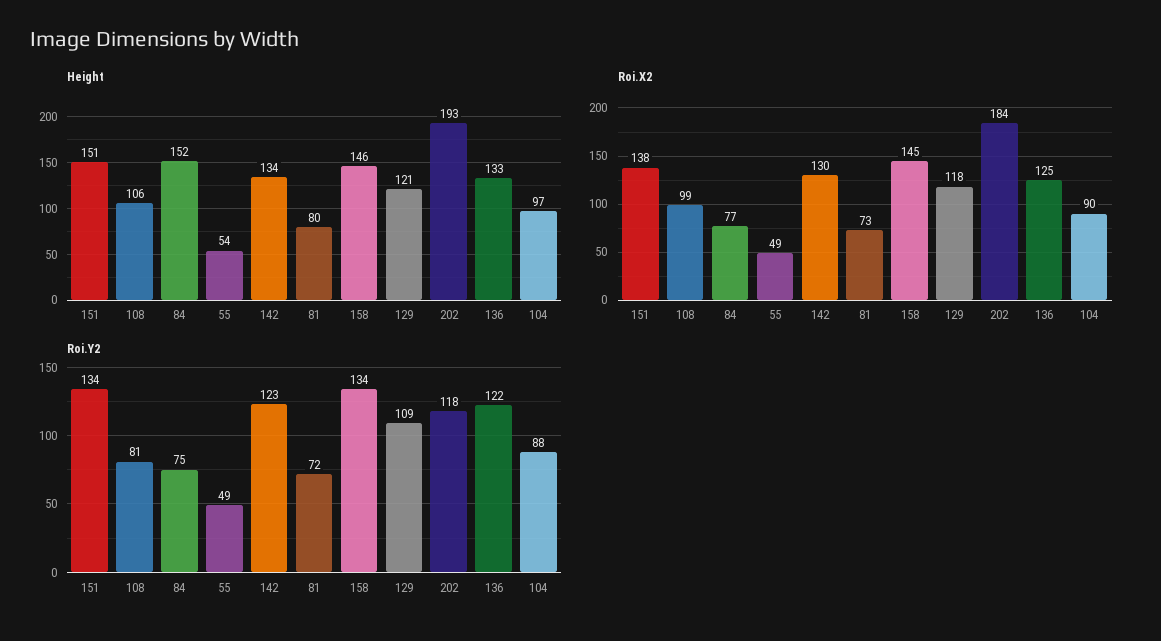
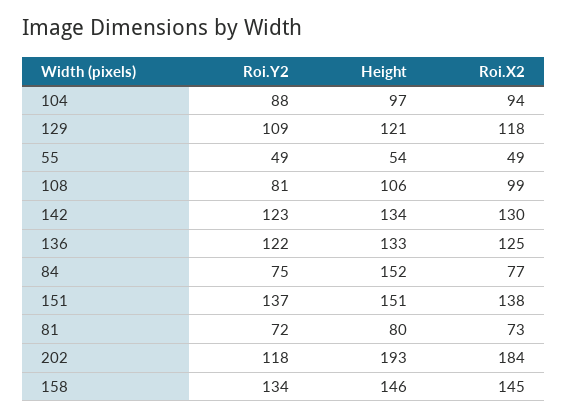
Roi.X2, 104: 90 -> 94
Roi.Y2, 151: 134 -> 137

